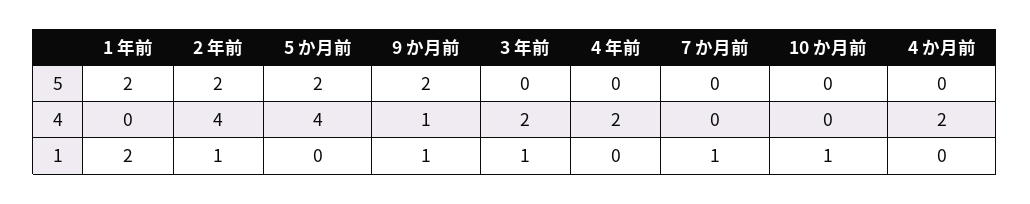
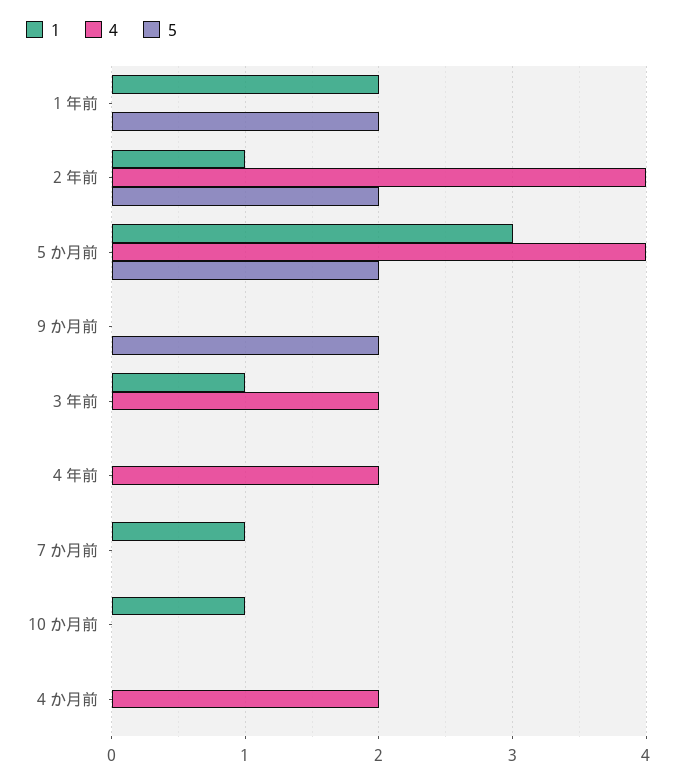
4, 9 か月前: 1 -> 0
1, 5 か月前: 0 -> 3
1, 9 か月前: 1 -> 0

